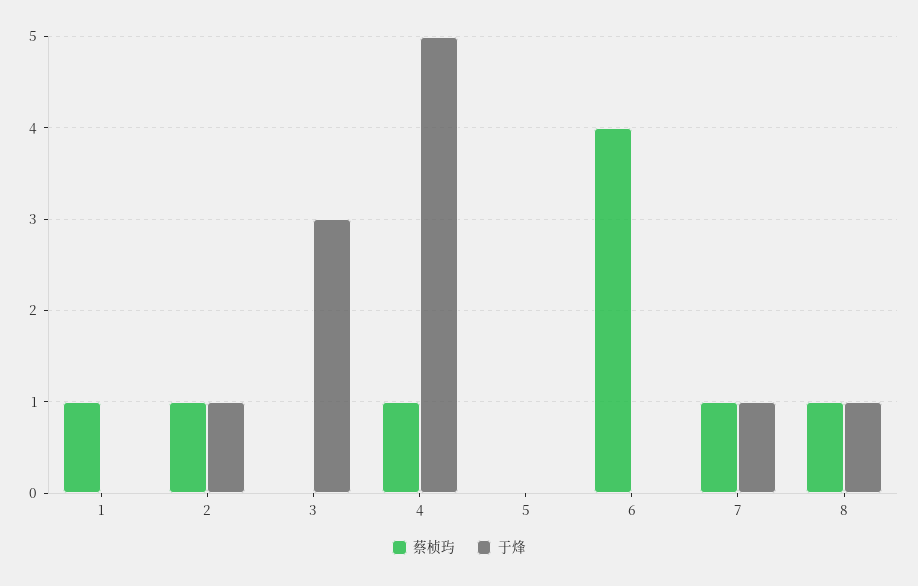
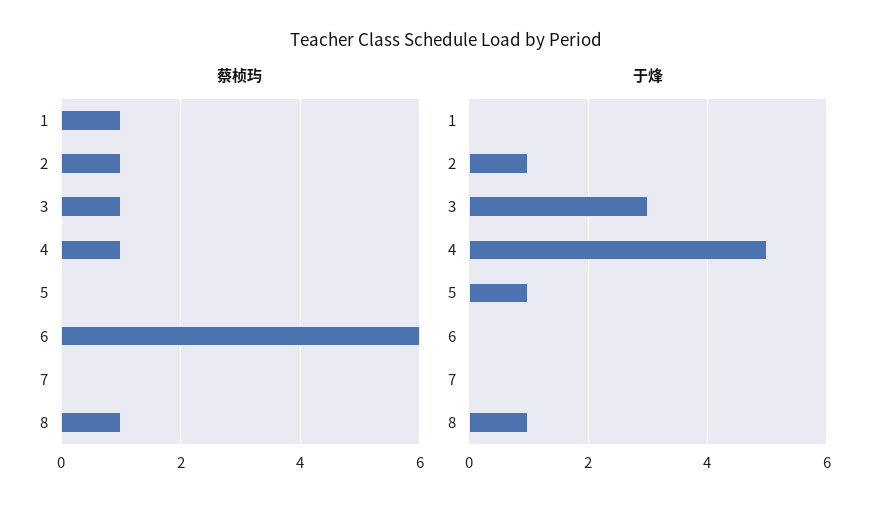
蔡桢玙, 3: 0 -> 1
于烽, 5: 0 -> 1
蔡桢玙, 6: 4 -> 6
蔡桢玙, 7: 1 -> 0
于烽, 7: 1 -> 0

